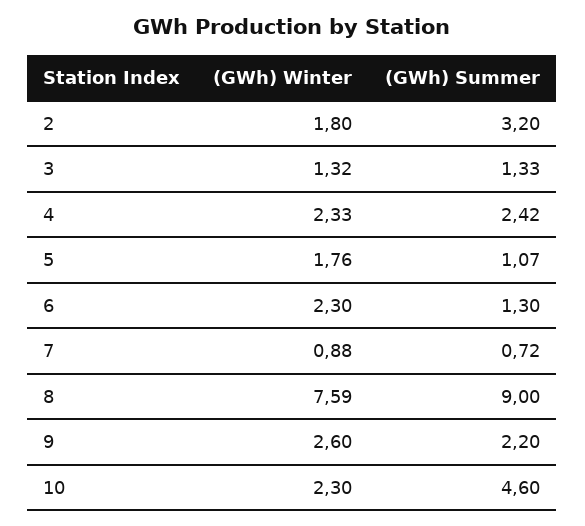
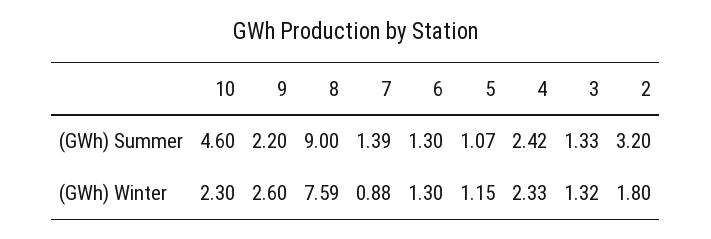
(GWh) Winter, 5: 1.76 -> 1.15
(GWh) Winter, 6: 2.3 -> 1.3
(GWh) Summer, 7: 0.72 -> 1.39

